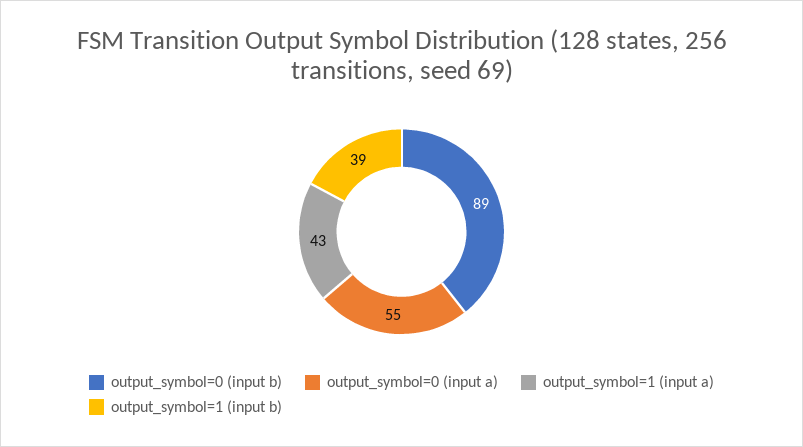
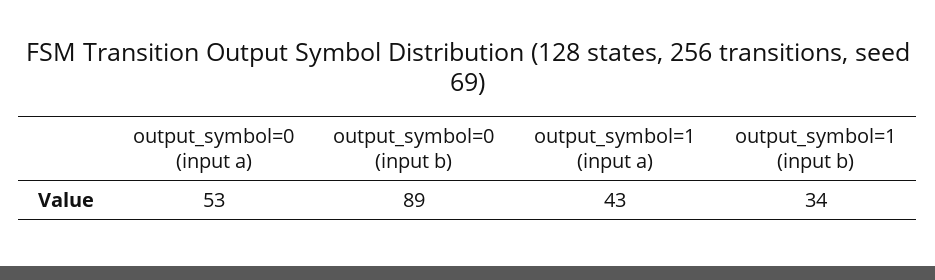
output_symbol=0 (input a): 55 -> 53
output_symbol=1 (input b): 39 -> 34

